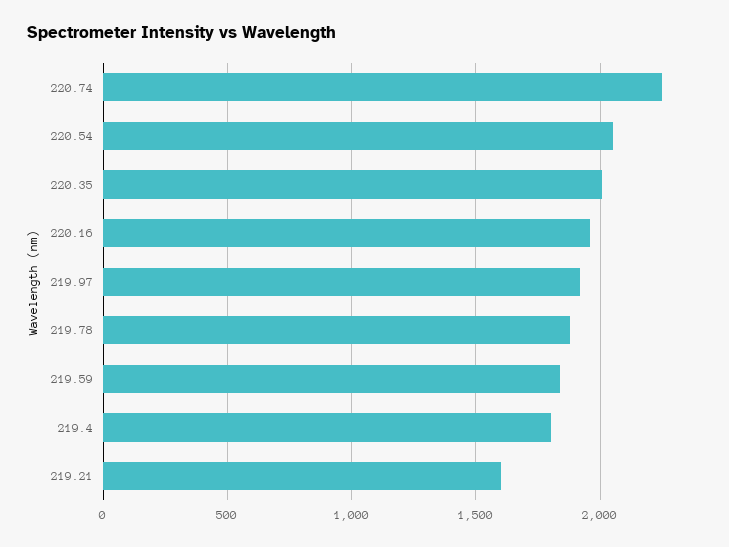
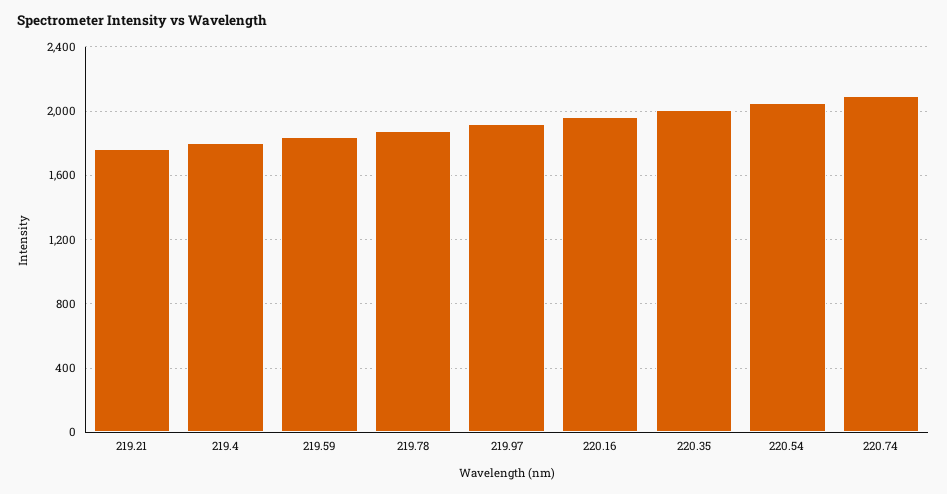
220.74: 2250 -> 2100
219.21: 1600 -> 1750

